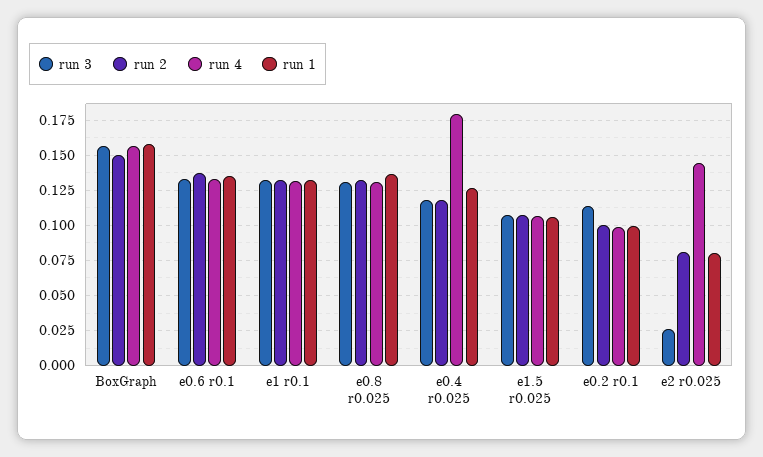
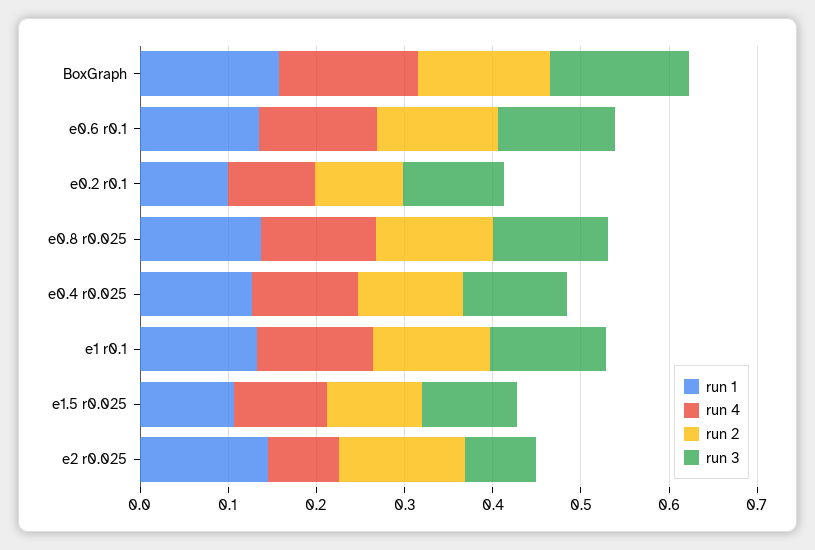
run 4, e0.4 r0.025: 0.18 -> 0.12
run 3, e2 r0.025: 0.025 -> 0.08
run 2, e2 r0.025: 0.08 -> 0.14
run 4, e2 r0.025: 0.145 -> 0.08
run 1, e2 r0.025: 0.08 -> 0.14

